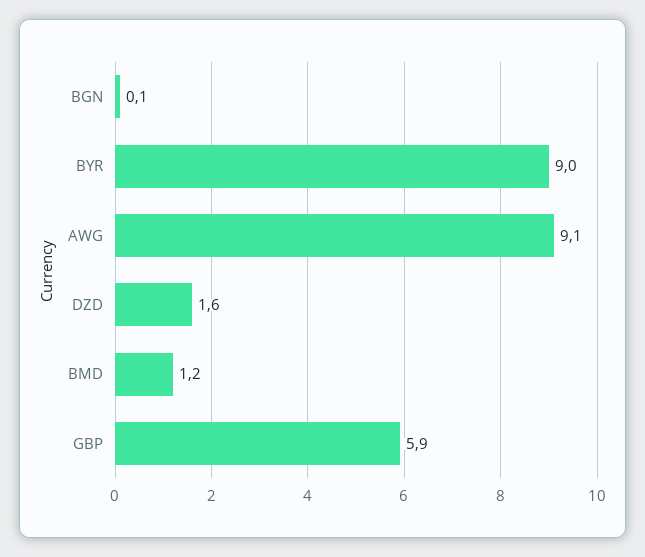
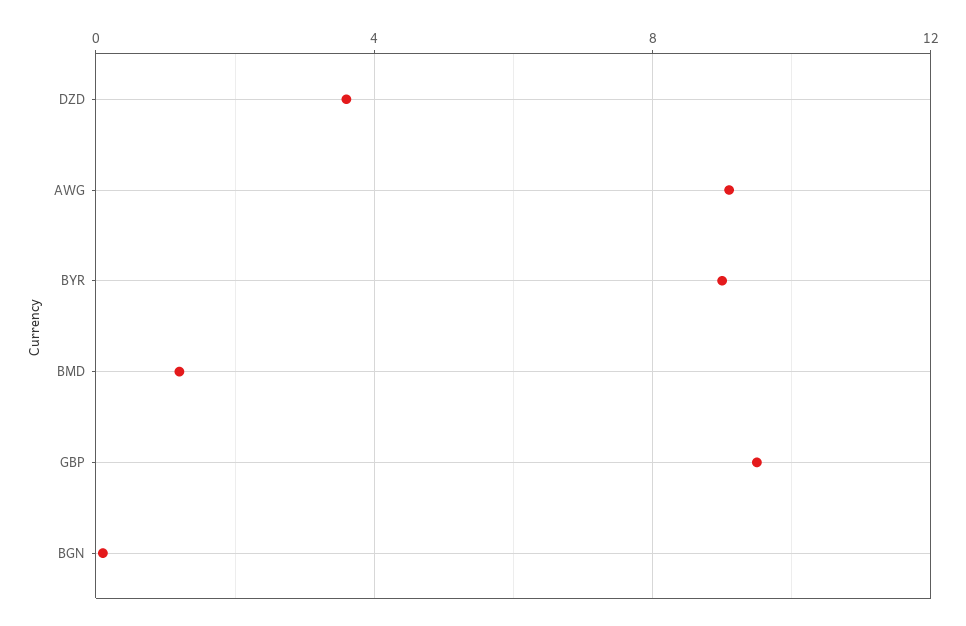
DZD: 1.6 -> 3.5
GBP: 5.9 -> 9.5

